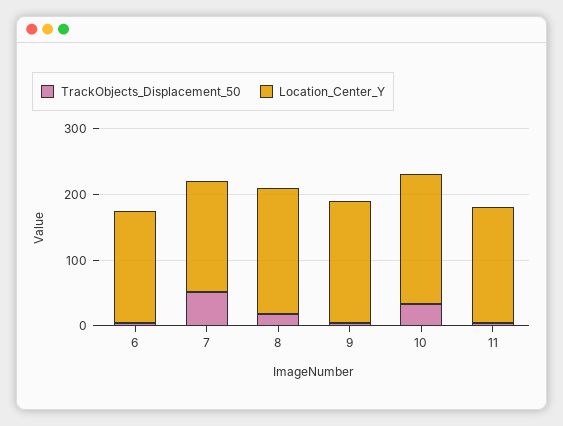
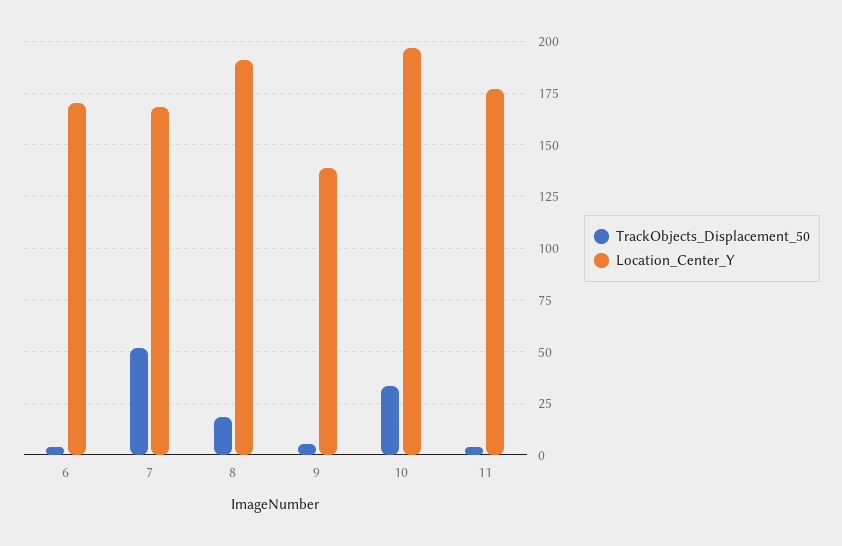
Location_Center_Y, 9: 180 -> 140

